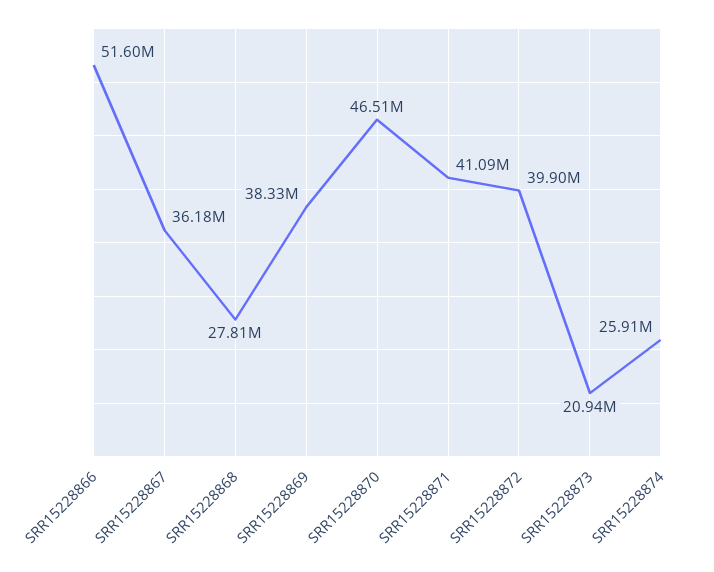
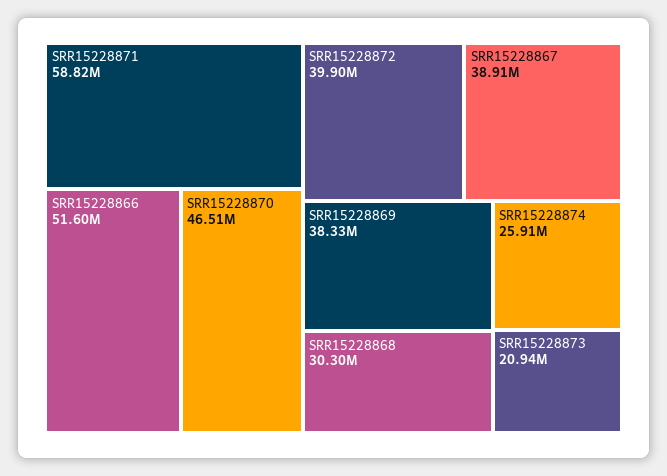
SRR15228867: 36180000 -> 38910000
SRR15228868: 27810000 -> 30300000
SRR15228871: 41090000 -> 58820000

